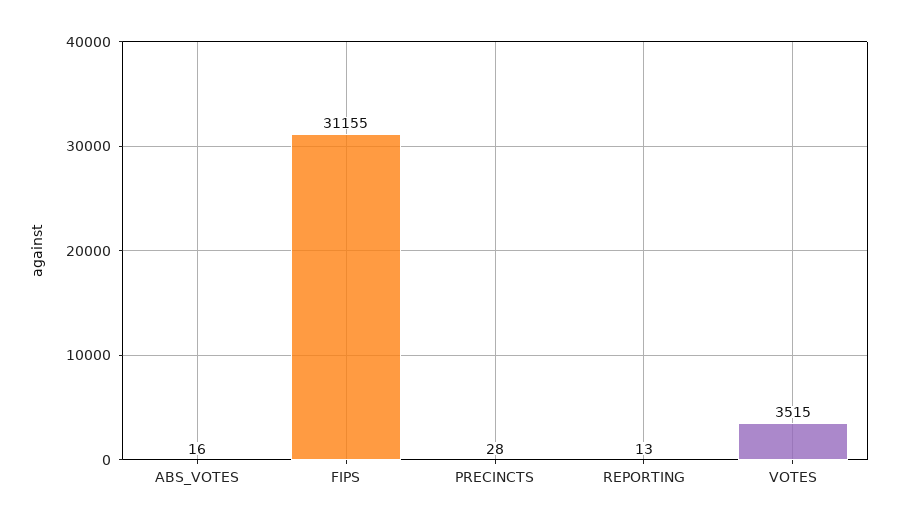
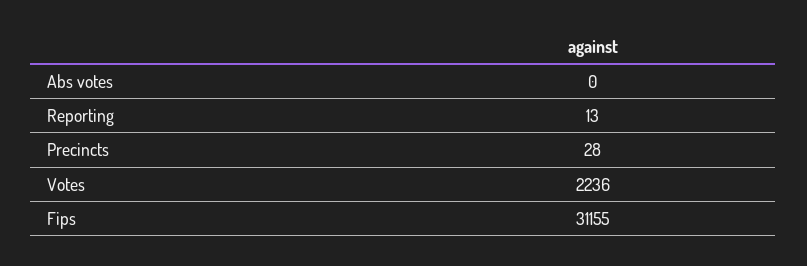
ABS_VOTES: 16 -> 0
VOTES: 3515 -> 2236

